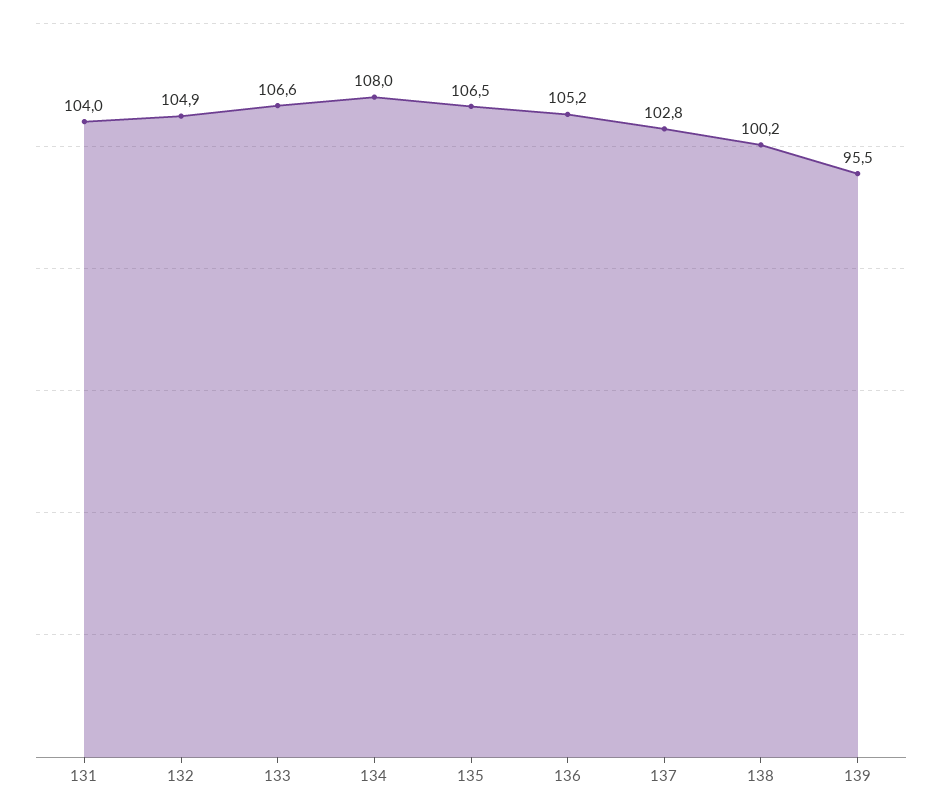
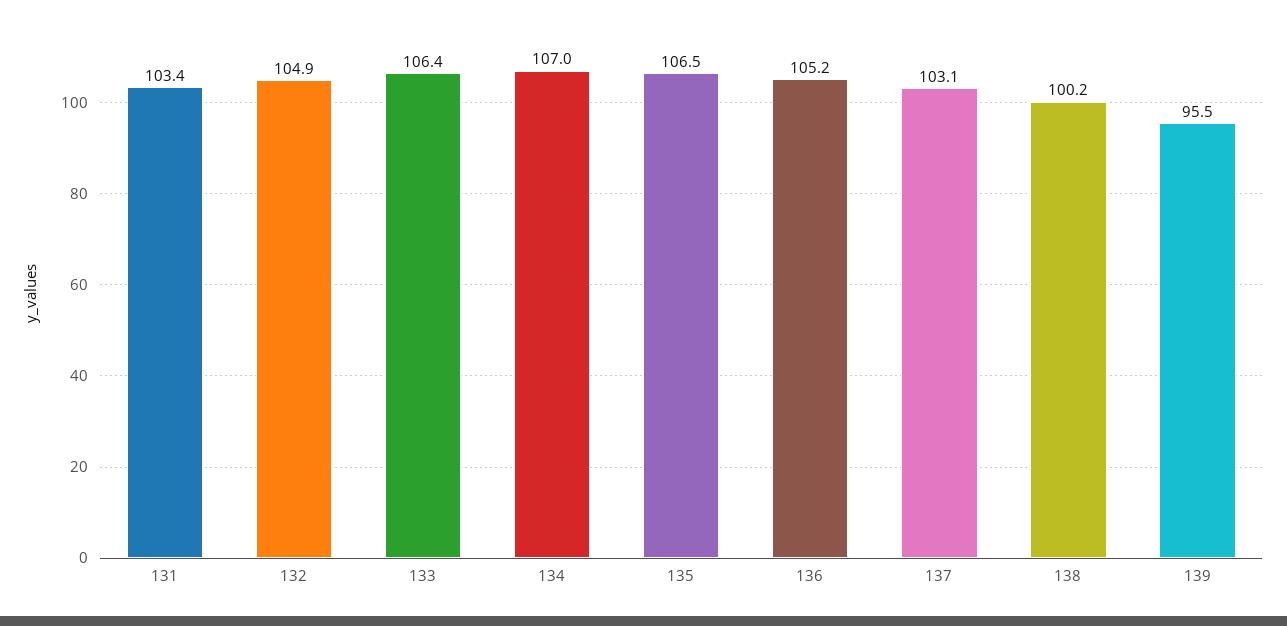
131: 104 -> 103.4
133: 106.6 -> 106.4
134: 108 -> 107
137: 102.8 -> 103.1

